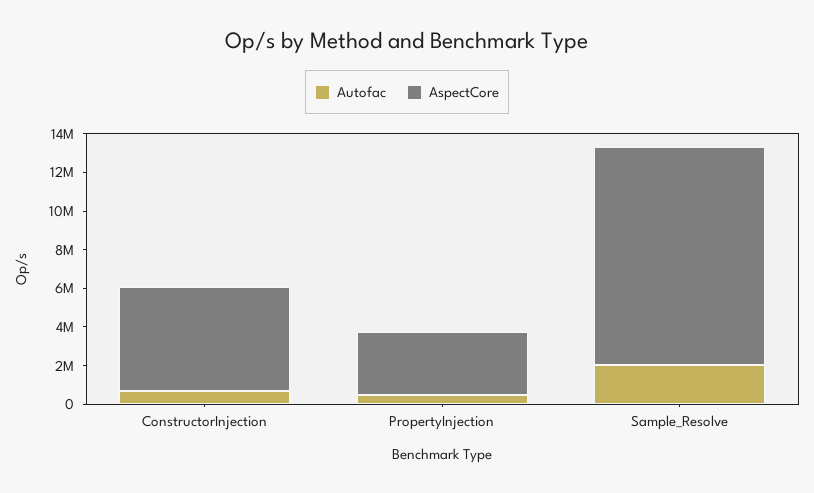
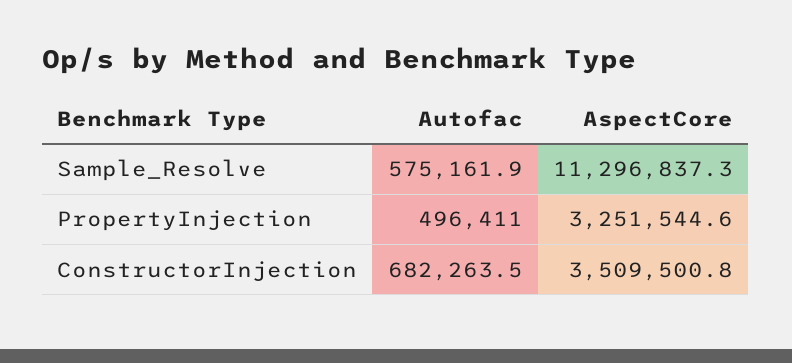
AspectCore, ConstructorInjection: 5500000 -> 3509500.8
Autofac, Sample_Resolve: 2000000 -> 575161.9

